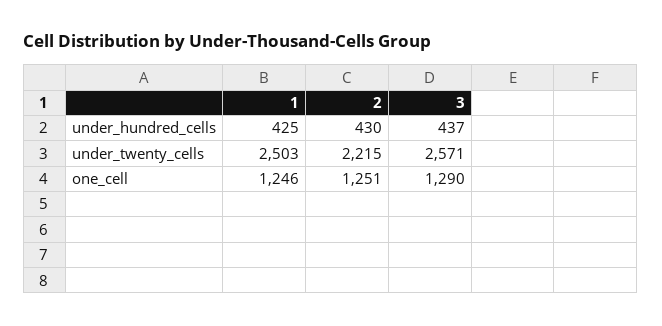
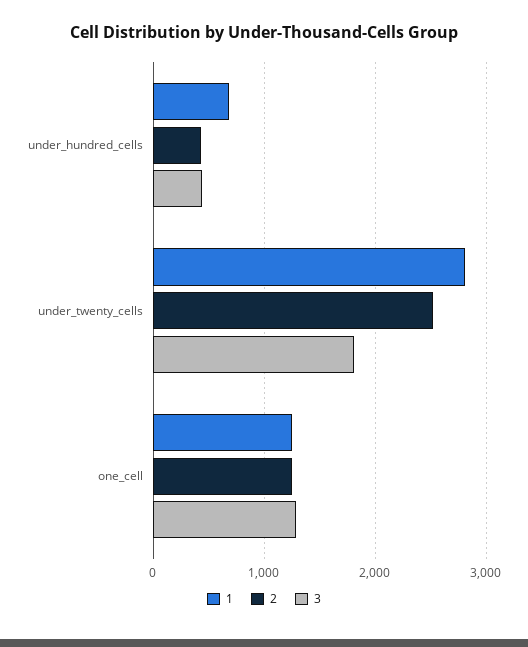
1, under_hundred_cells: 425 -> 700
1, under_twenty_cells: 2503 -> 2800
2, under_twenty_cells: 2215 -> 2500
3, under_twenty_cells: 2571 -> 1800

